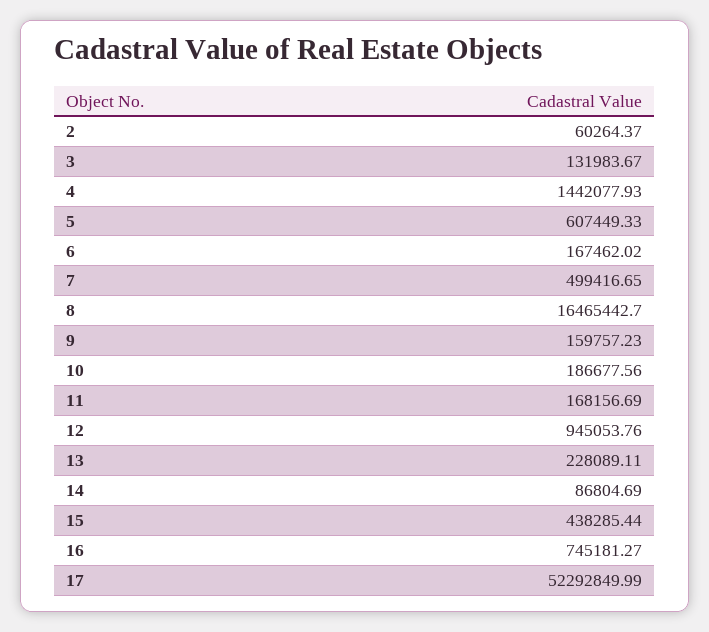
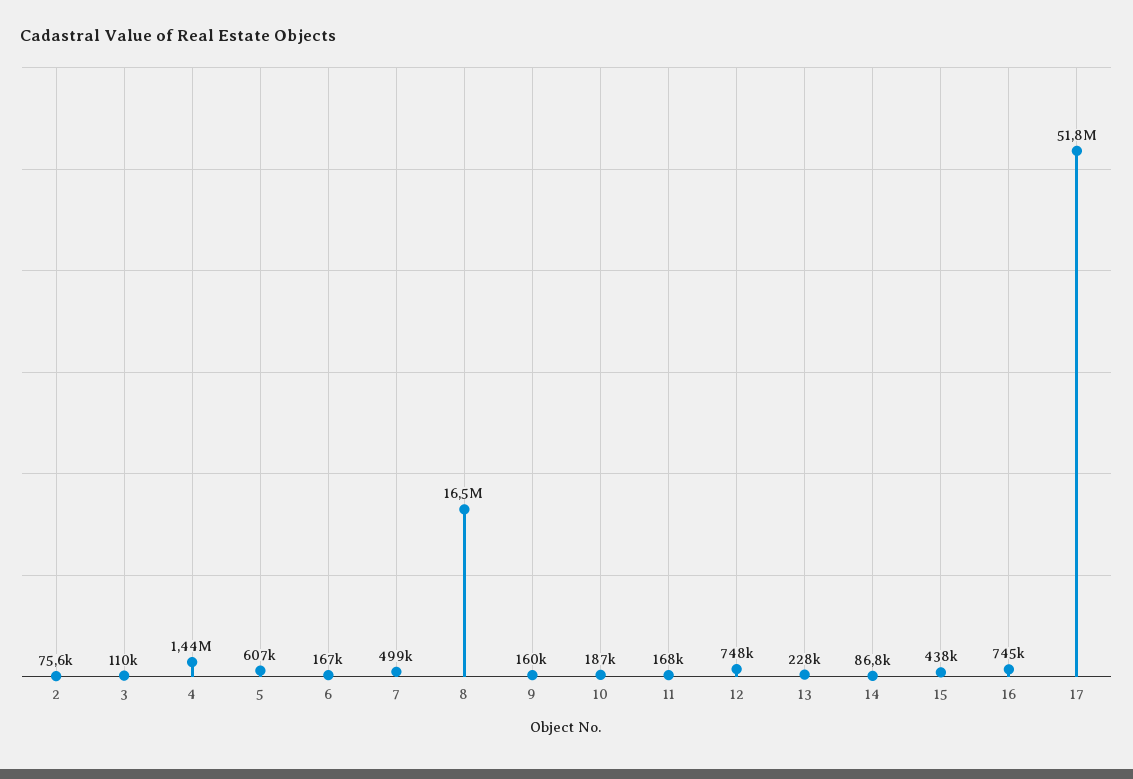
2: 60264.37 -> 75600
3: 131983.67 -> 110000
12: 945053.76 -> 748000
17: 52292849.99 -> 51800000

